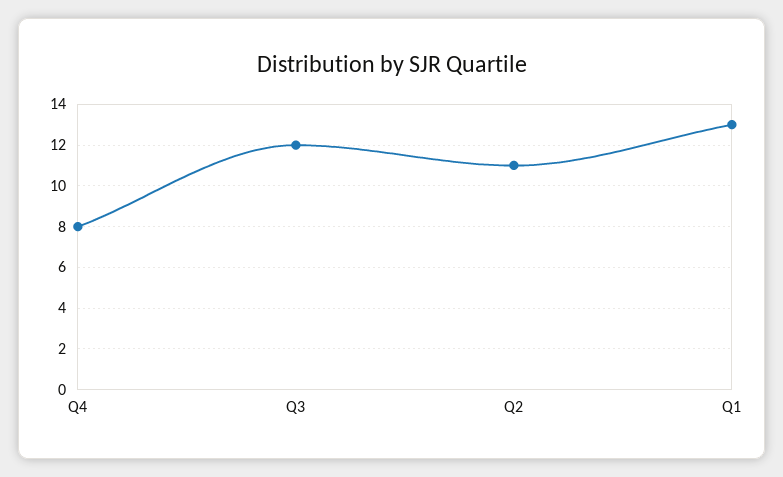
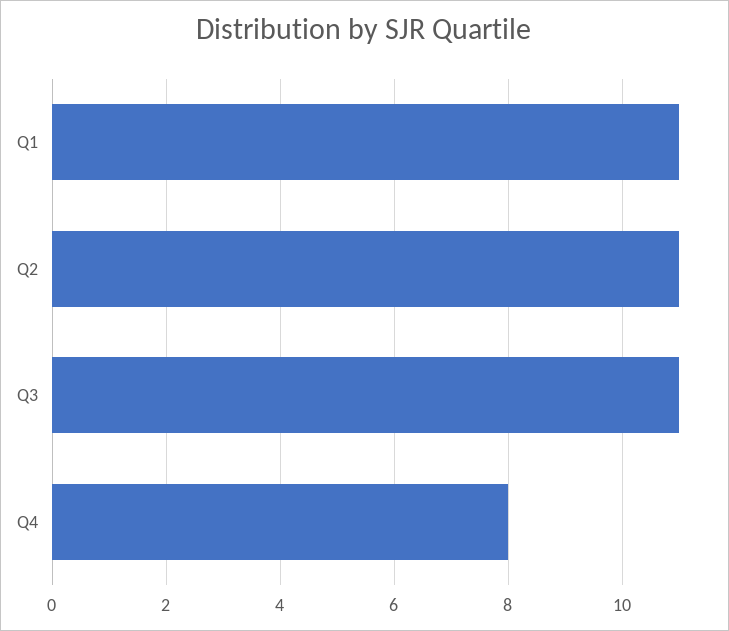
Q3: 12 -> 11
Q1: 13 -> 11

